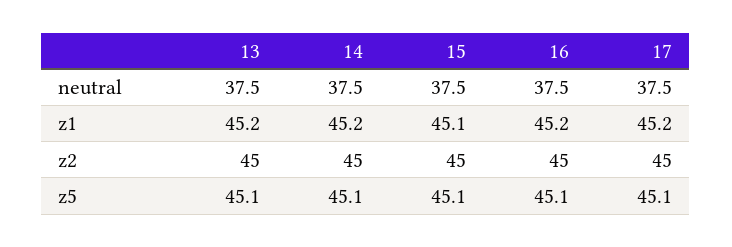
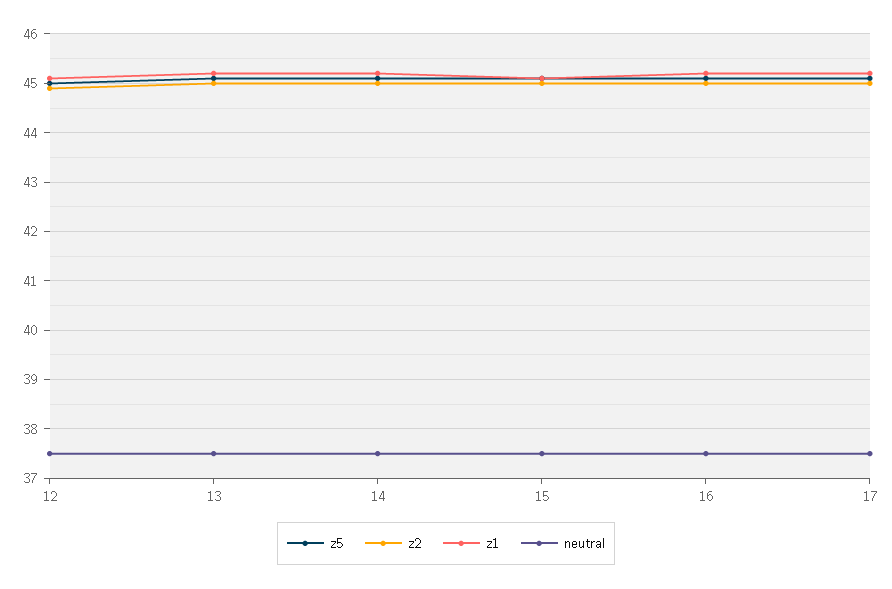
z5, 12: none -> 45
z2, 12: none -> 45
z1, 12: none -> 45
neutral, 12: none -> 37.5

